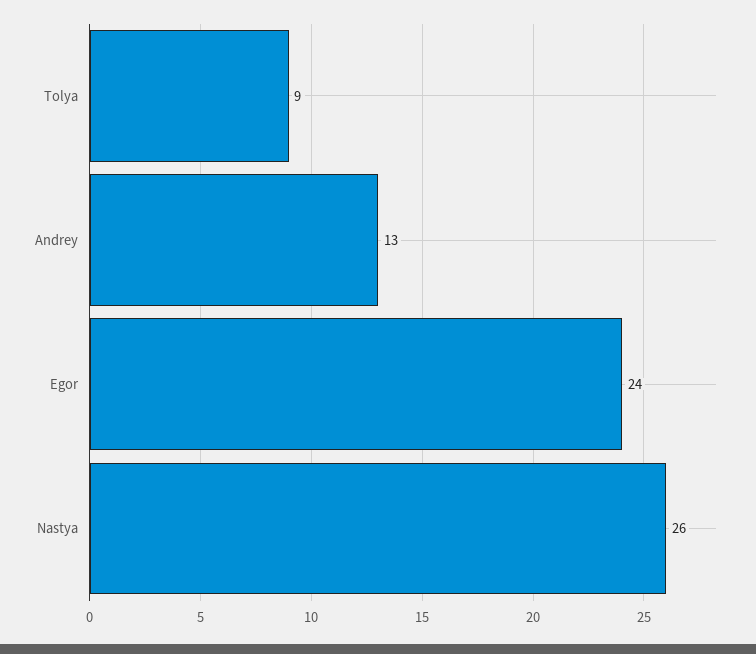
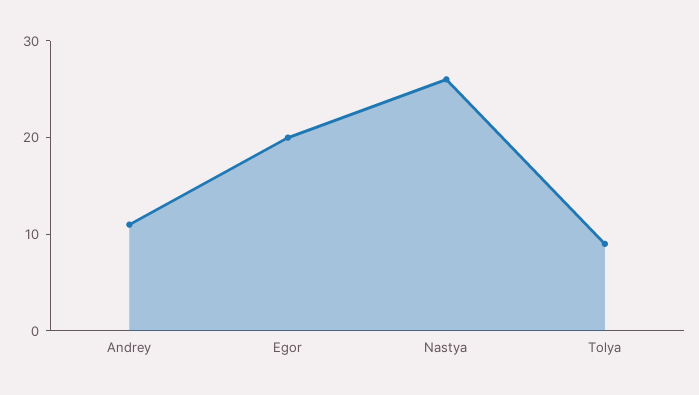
Andrey: 13 -> 11
Egor: 24 -> 20

